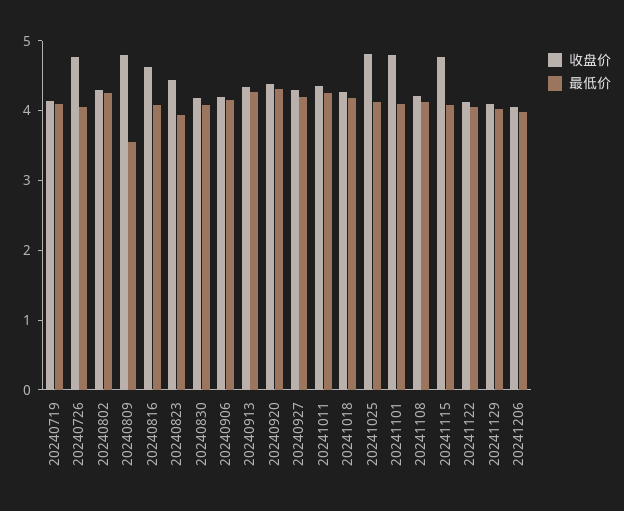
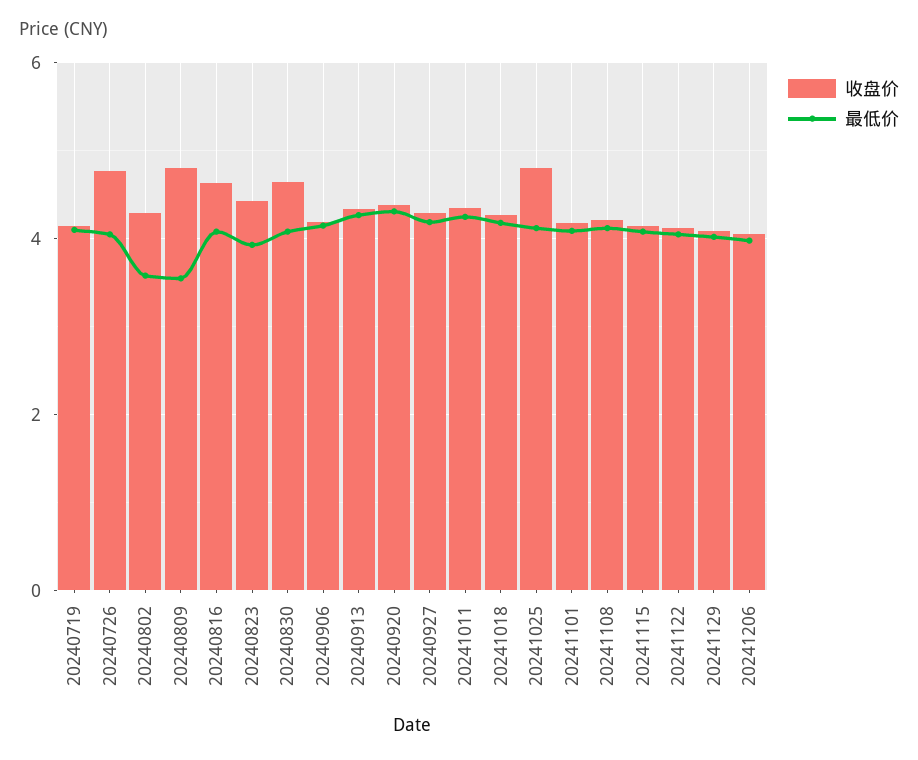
最低价, 20240802: 4.2 -> 3.6
收盘价, 20240830: 4.2 -> 4.6
收盘价, 20241101: 4.8 -> 4.2
收盘价, 20241115: 4.8 -> 4.2

